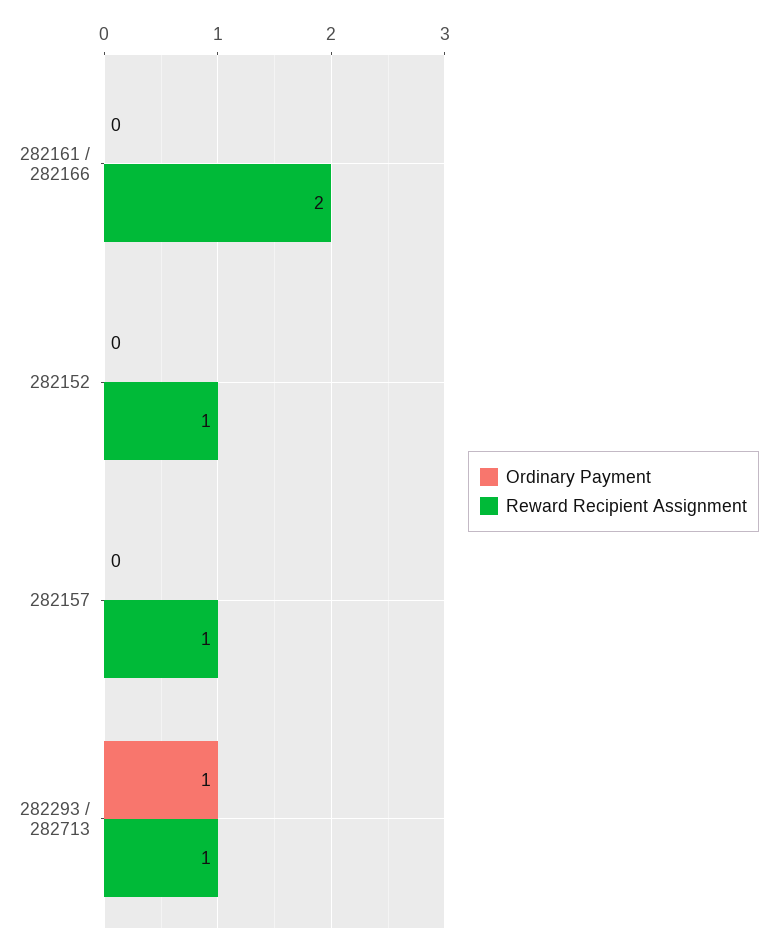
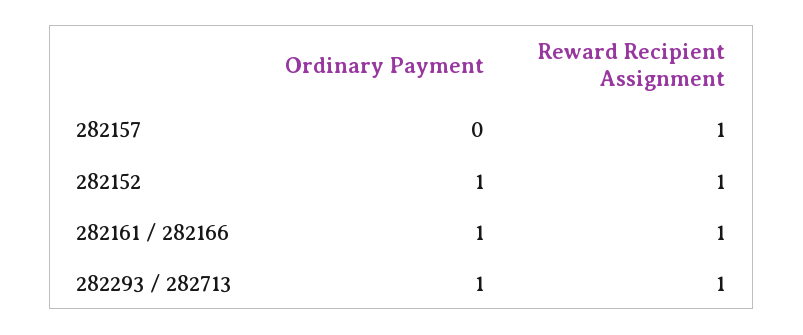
Ordinary Payment, 282161 / 282166: 0 -> 1
Reward Recipient Assignment, 282161 / 282166: 2 -> 1
Ordinary Payment, 282152: 0 -> 1

